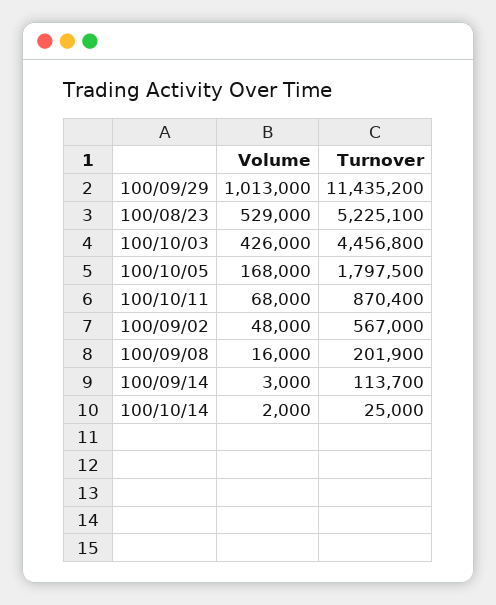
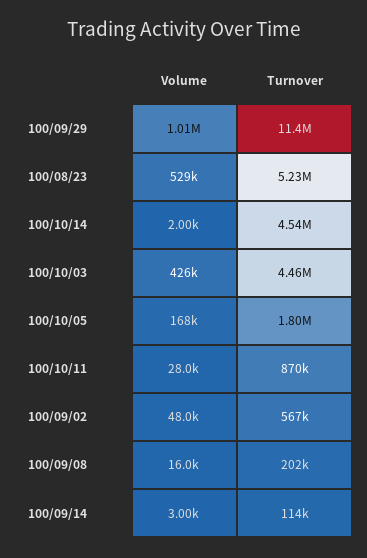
Volume, 100/10/11: 68000 -> 28000
Turnover, 100/10/14: 25000 -> 4540000

